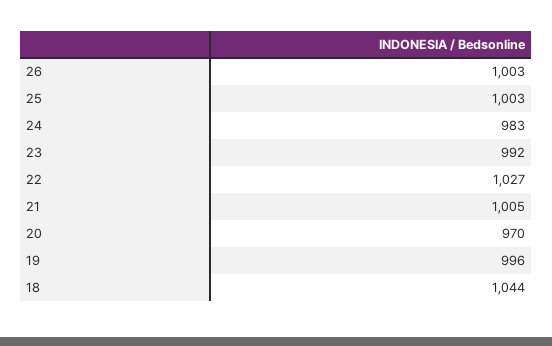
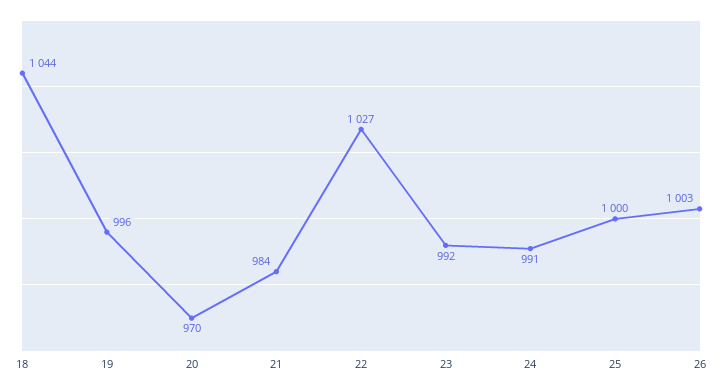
25: 1003 -> 1000
24: 983 -> 991
21: 1005 -> 984

